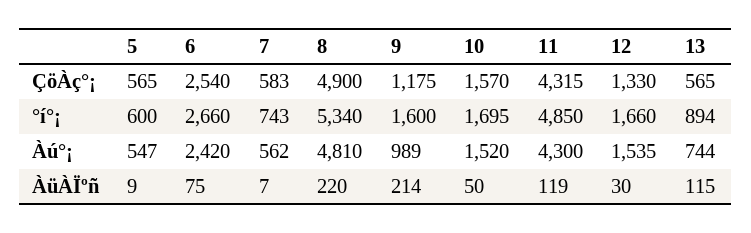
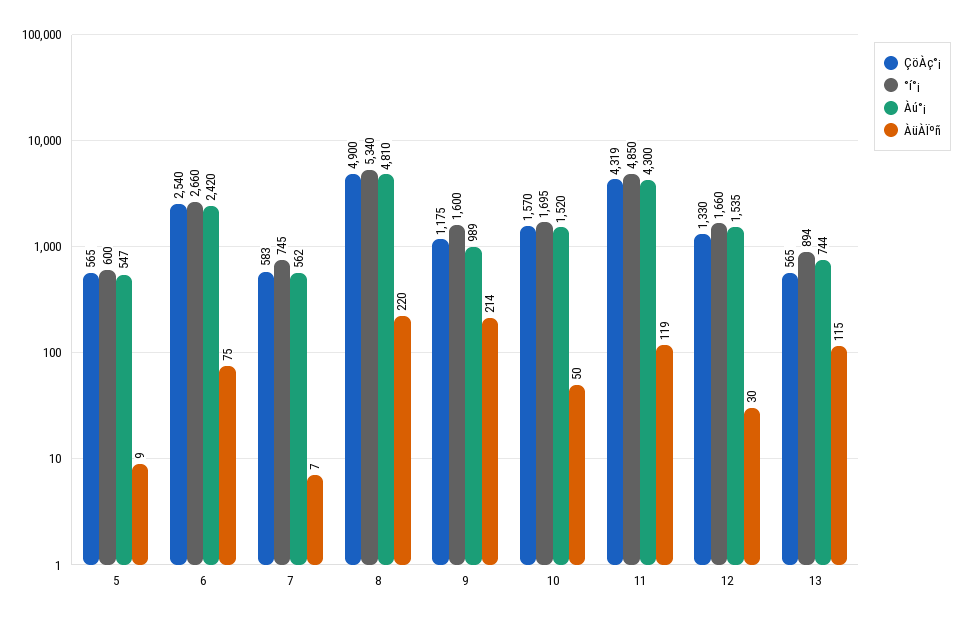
ÇöÀç°¡, 11: 4315 -> 4319
°í°¡, 7: 743 -> 745

